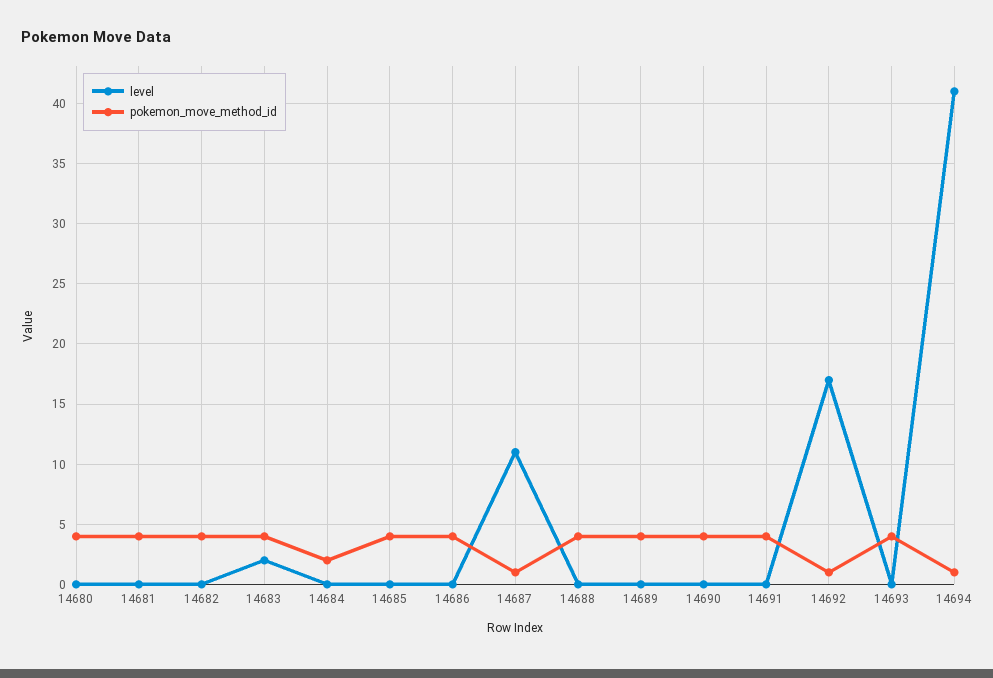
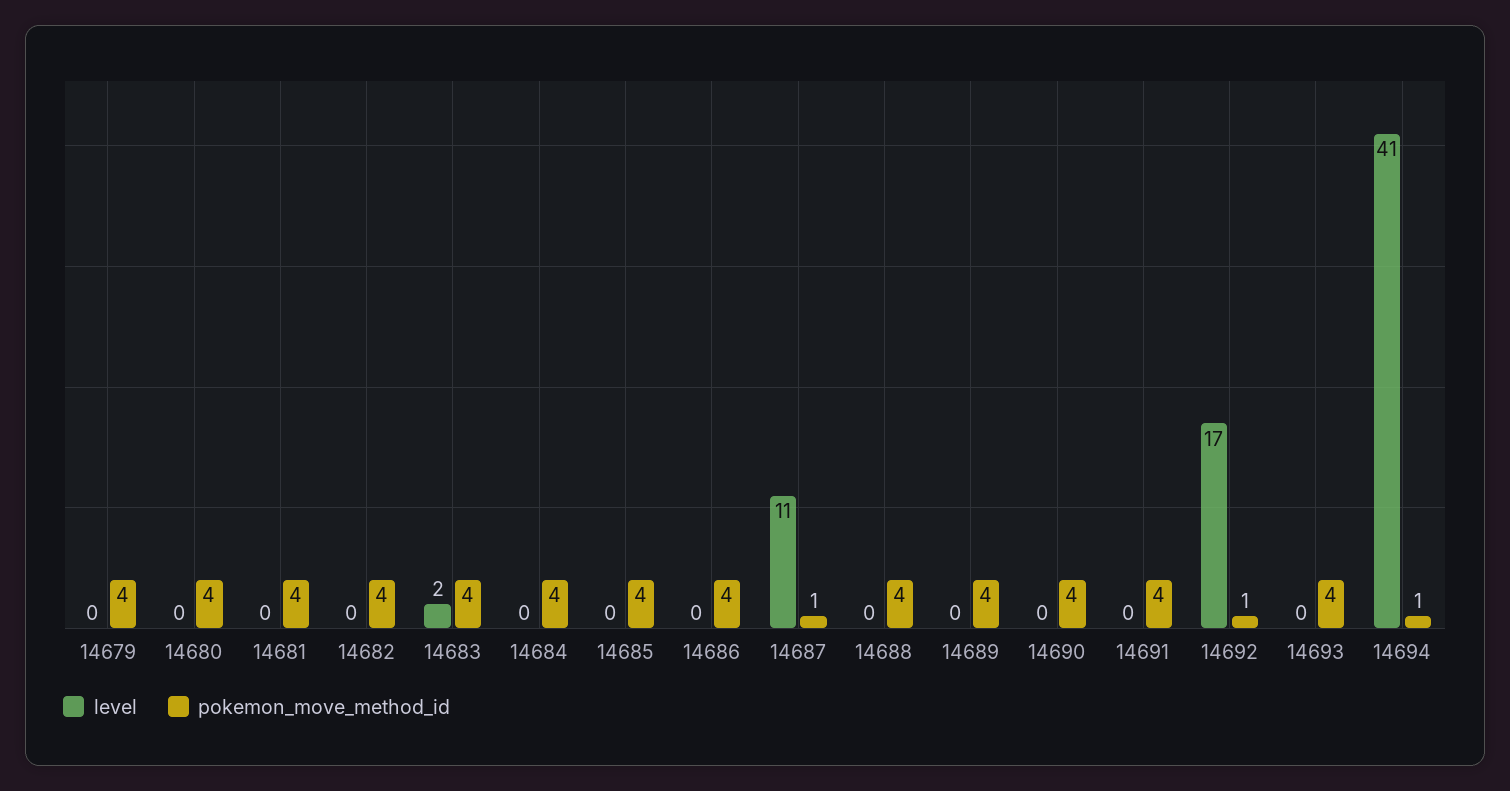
pokemon_move_method_id, 14684: 2 -> 4
level, 14679: none -> 0
pokemon_move_method_id, 14679: none -> 4

